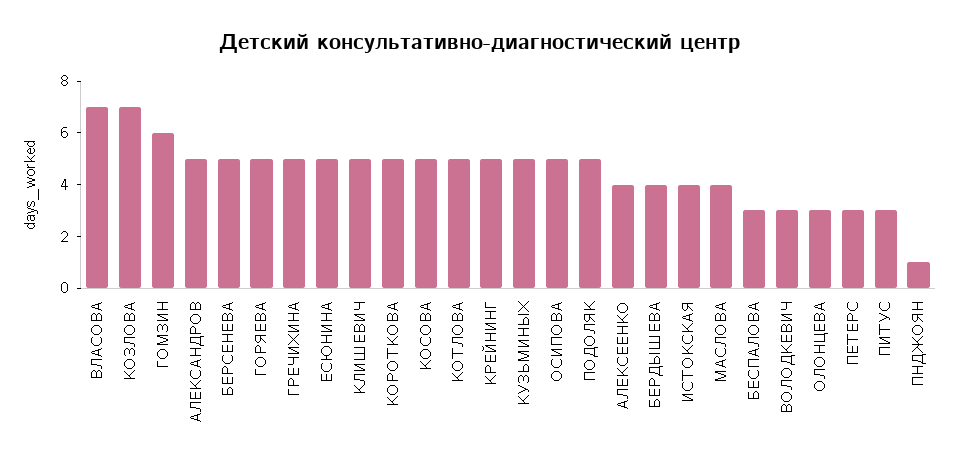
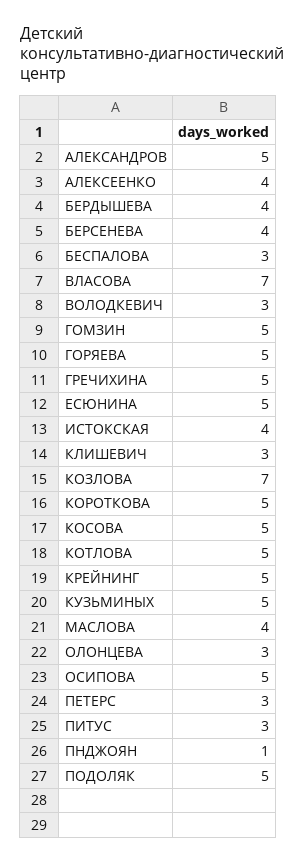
ГОМЗИН: 6 -> 5
БЕРСЕНЕВА: 5 -> 4
КЛИШЕВИЧ: 5 -> 3

